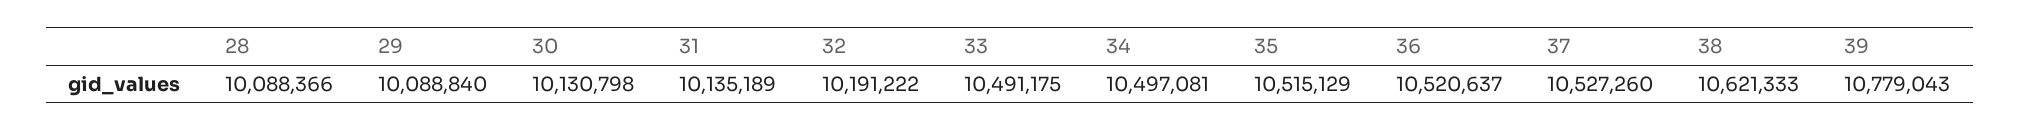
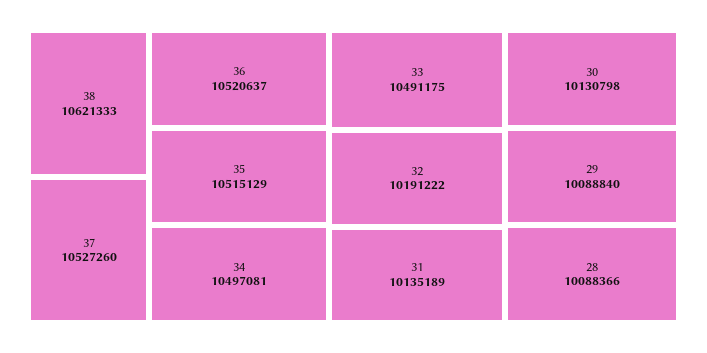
39: 10779043 -> none

